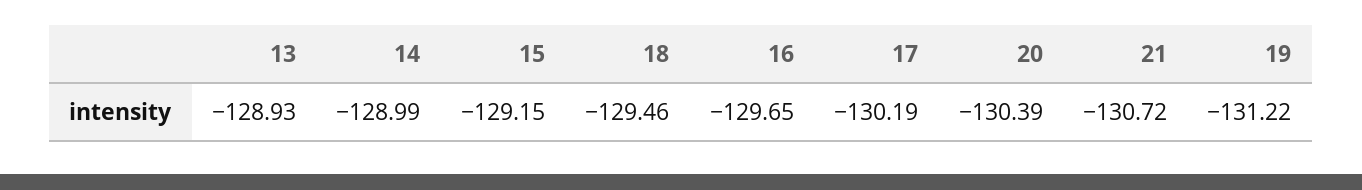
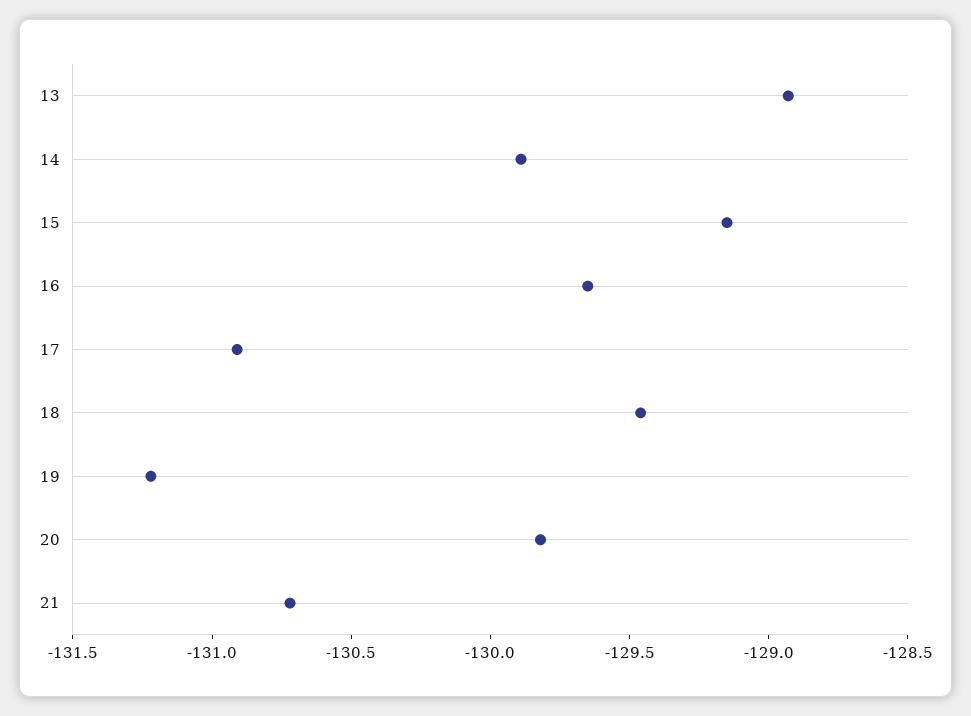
14: -128.99 -> -129.9
17: -130.19 -> -130.9
20: -130.39 -> -129.8

